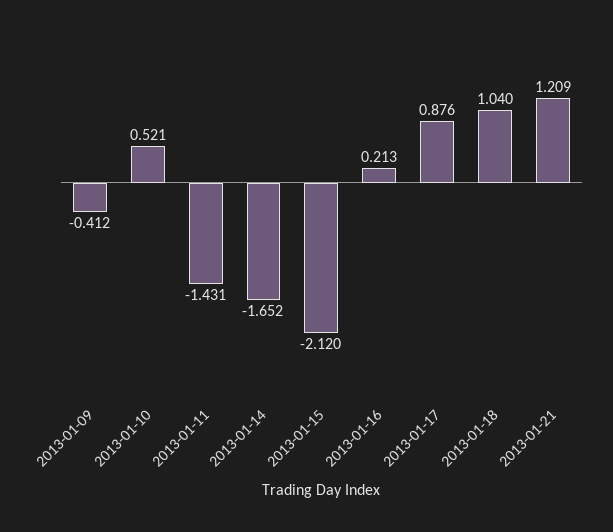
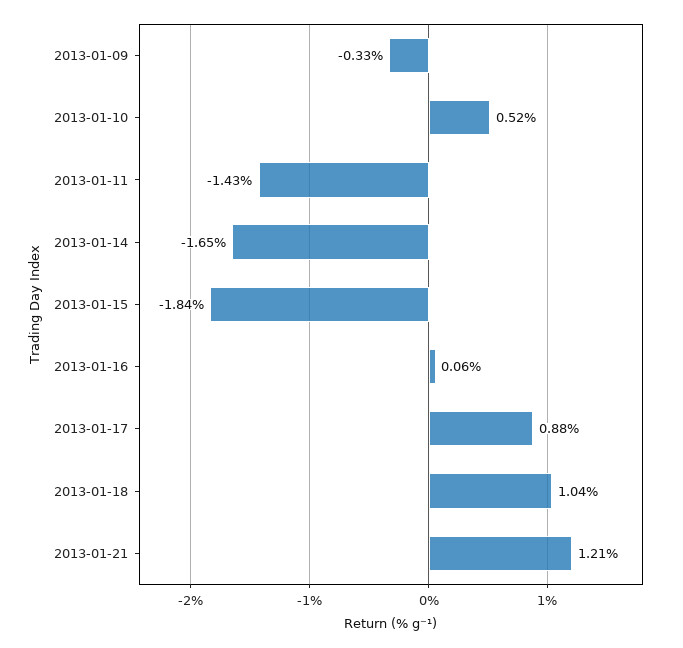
2013-01-09: -0.412 -> -0.33
2013-01-15: -2.12 -> -1.84
2013-01-16: 0.213 -> 0.06

